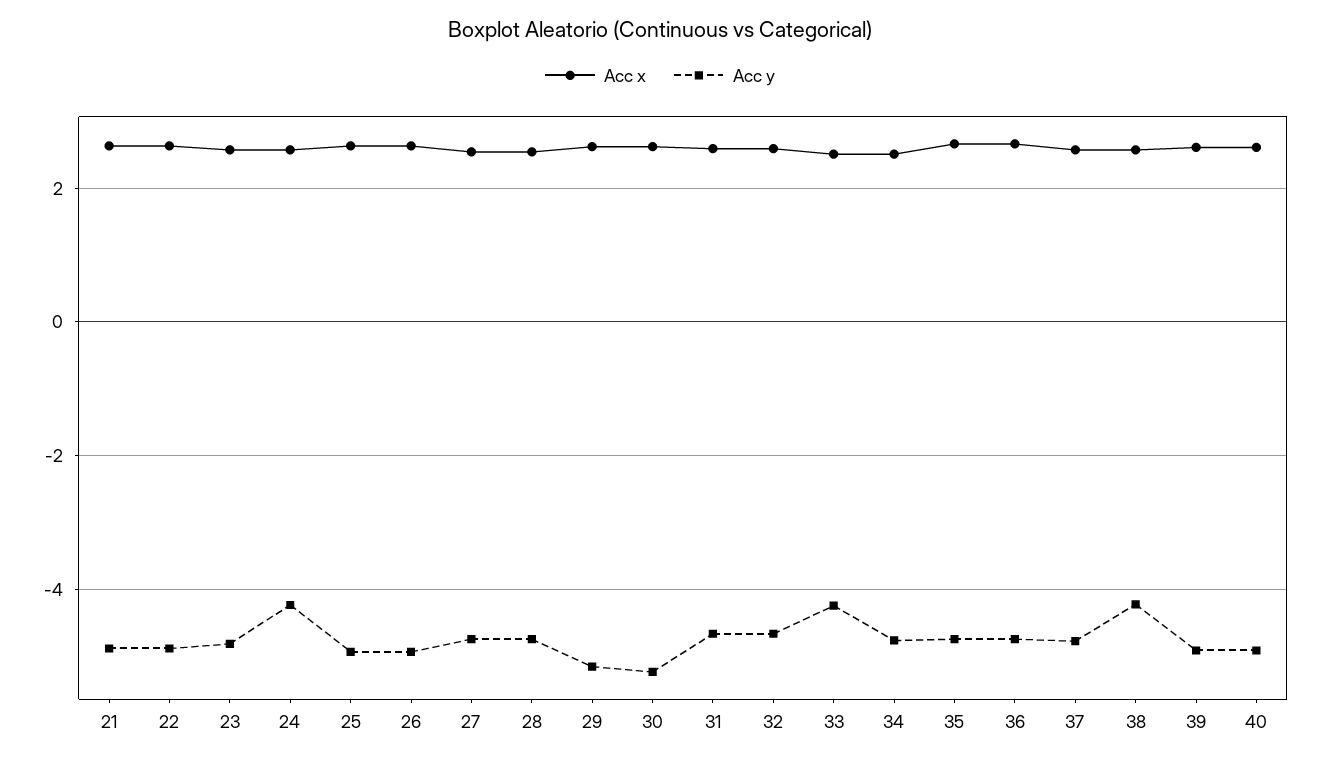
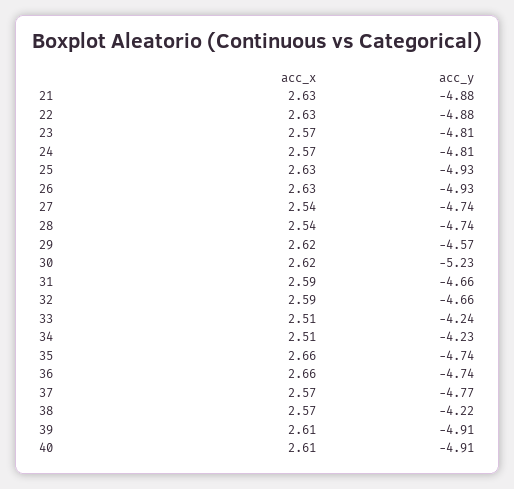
Acc y, 24: -4.2 -> -4.81
Acc y, 29: -5.2 -> -4.57
Acc y, 34: -4.8 -> -4.23

